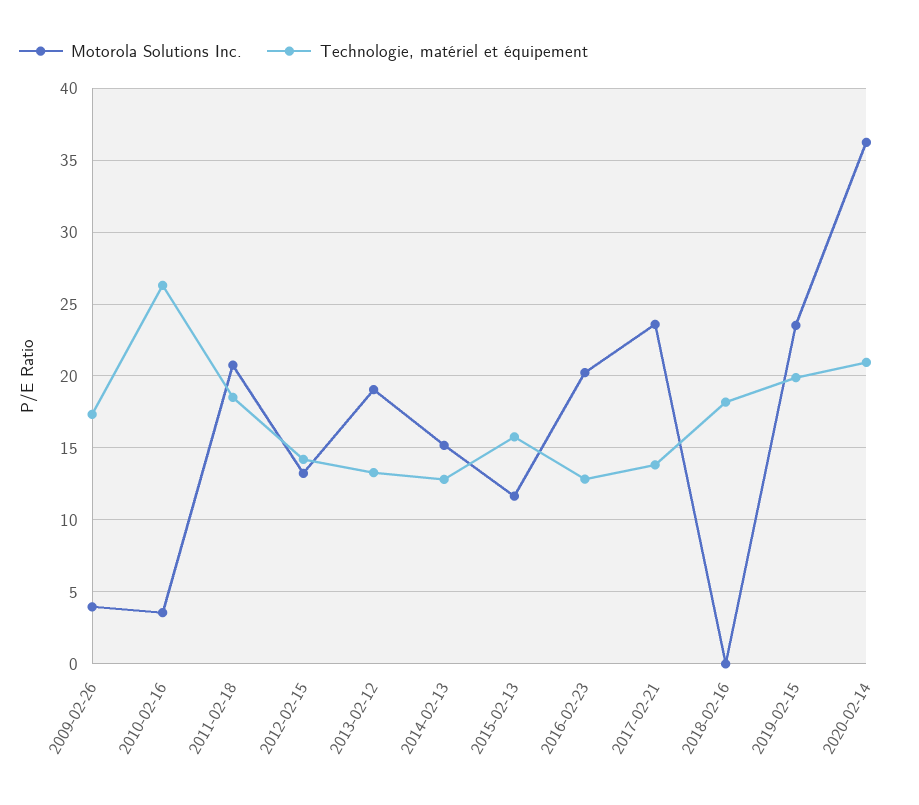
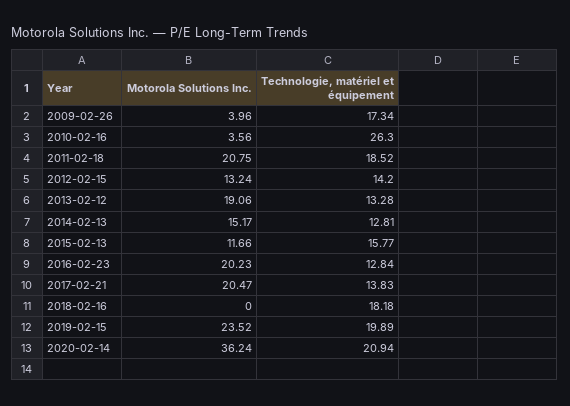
Motorola Solutions Inc., 2017-02-21: 23.5 -> 20.47

